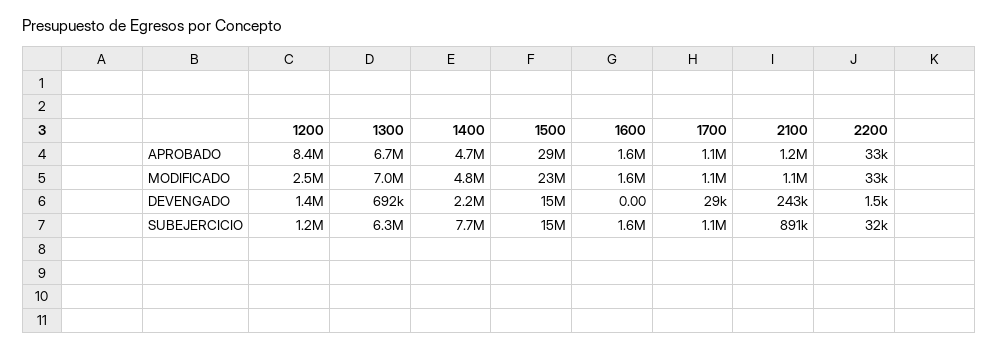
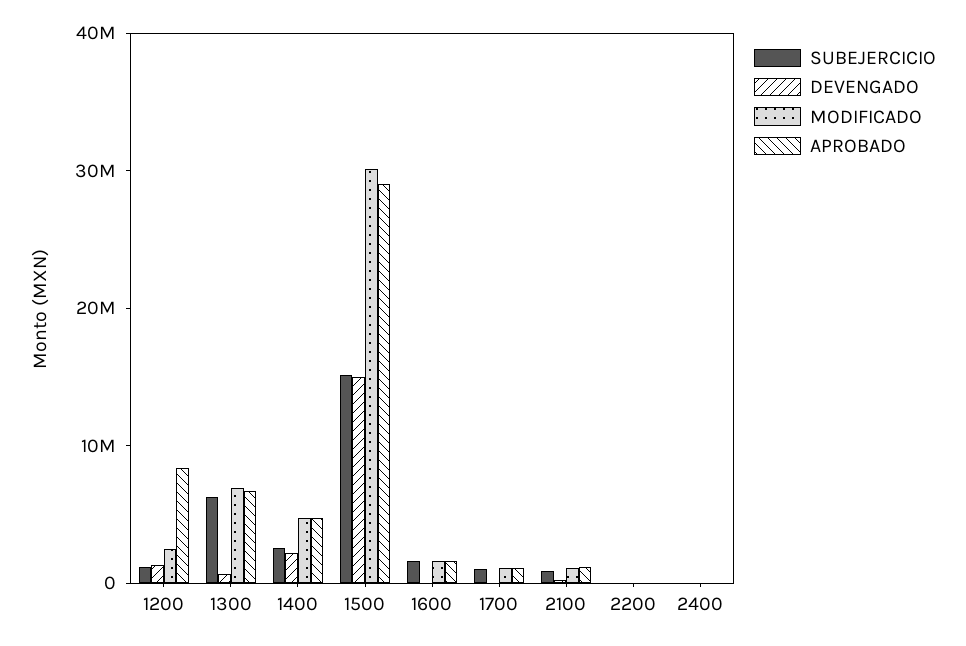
MODIFICADO, 1500: 23000000 -> 30000000
SUBEJERCICIO, 1400: 7700000 -> 2000000
SUBEJERCICIO, 2400: none -> 0
DEVENGADO, 2400: none -> 0
MODIFICADO, 2400: none -> 0
APROBADO, 2400: none -> 0

